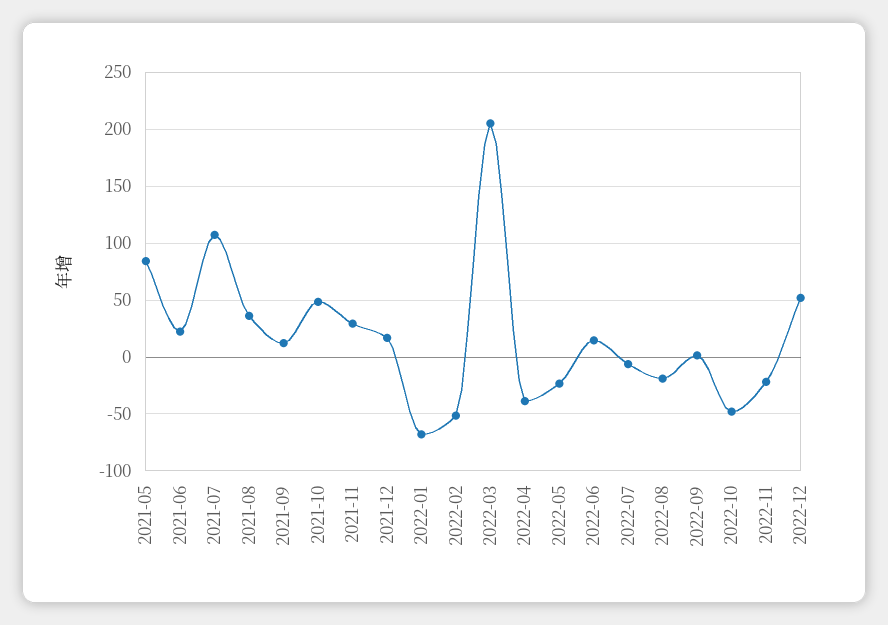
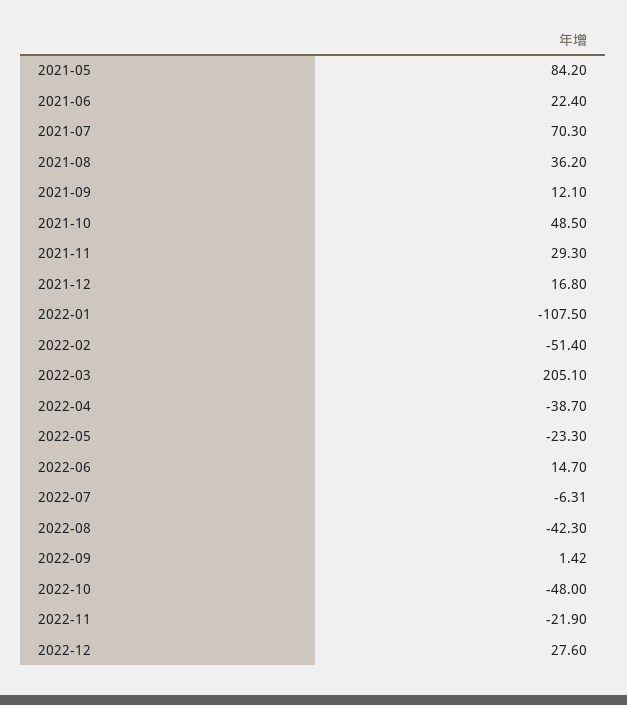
2021-07: 110 -> 70.3
2022-01: -70 -> -107.5
2022-08: -20 -> -42.3
2022-12: 50 -> 27.6

